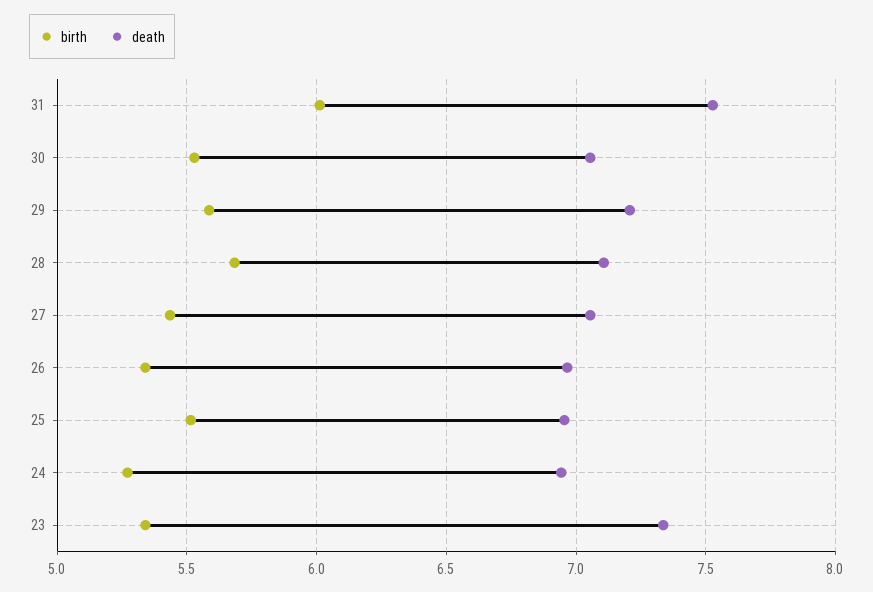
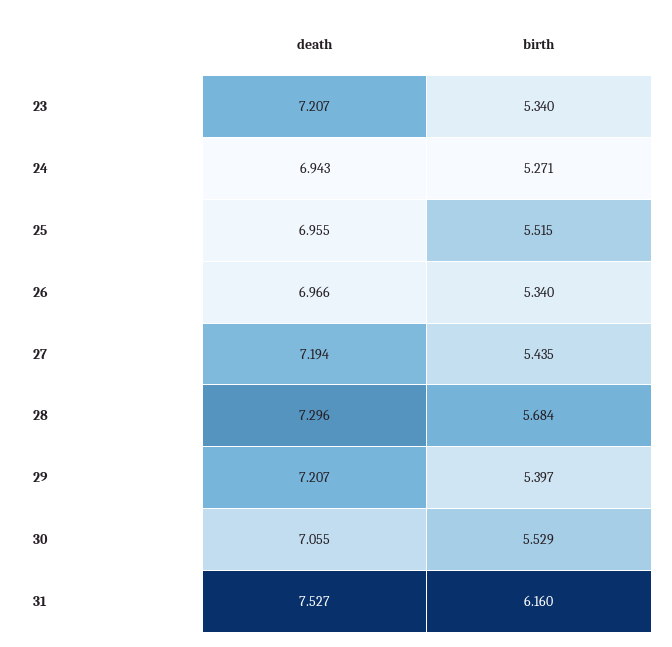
birth, 31: 6 -> 6.16
birth, 29: 5.6 -> 5.397
death, 28: 7.1 -> 7.296
death, 27: 7.05 -> 7.194
death, 23: 7.35 -> 7.207

